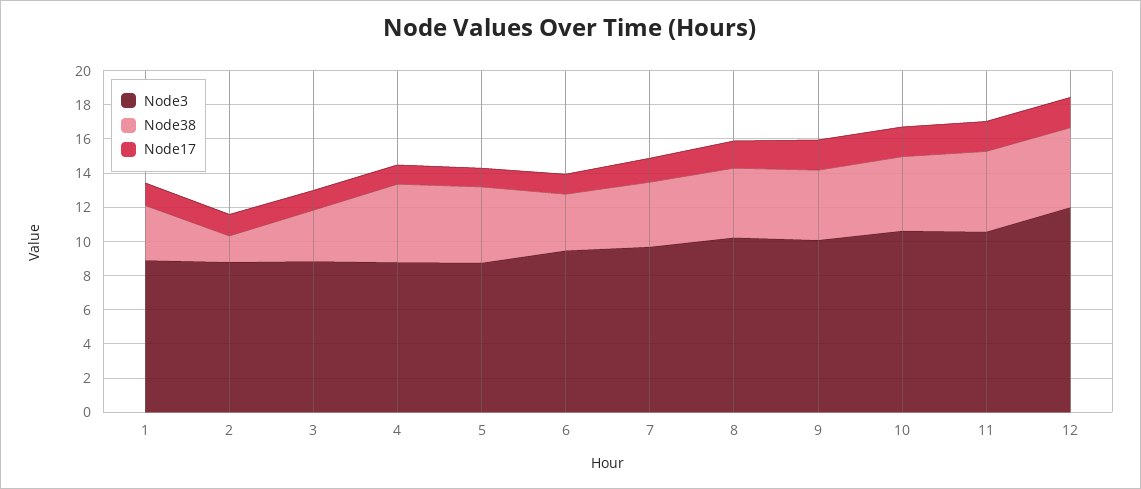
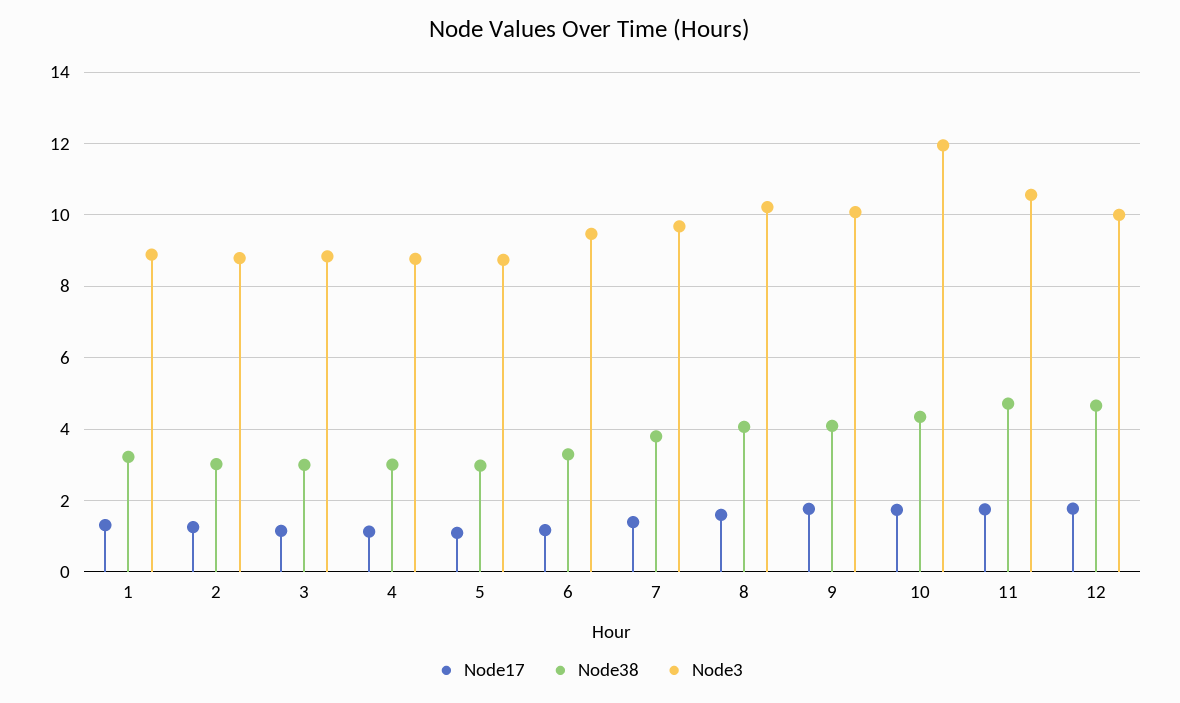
Node38, 2: 1.5 -> 3
Node38, 4: 4.5 -> 3
Node38, 5: 4.5 -> 3
Node3, 10: 10.5 -> 12
Node3, 12: 12 -> 10

